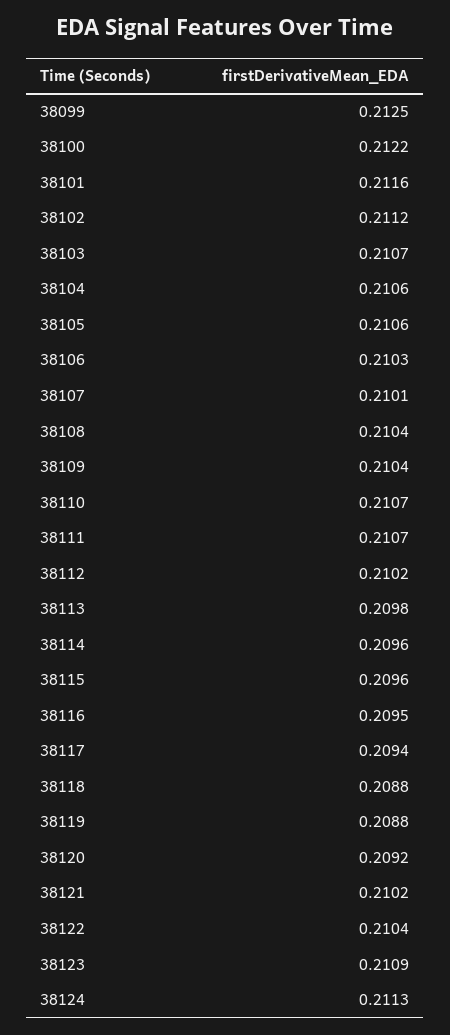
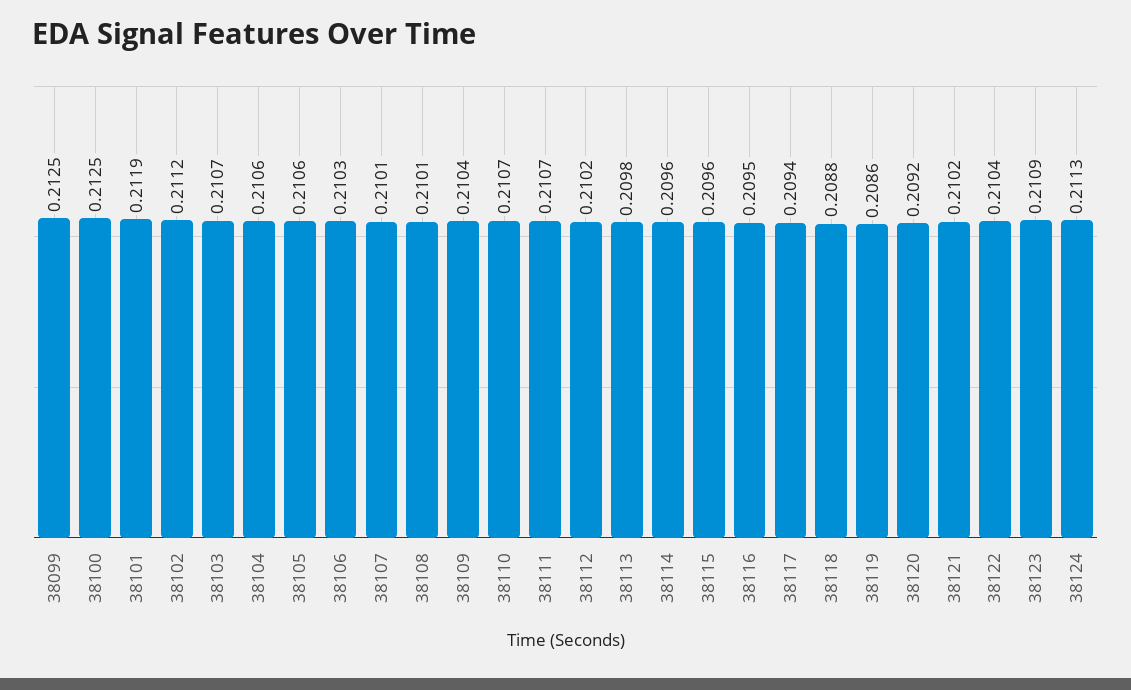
38100: 0.2122 -> 0.2125
38101: 0.2116 -> 0.2119
38108: 0.2104 -> 0.2101
38119: 0.2088 -> 0.2086

